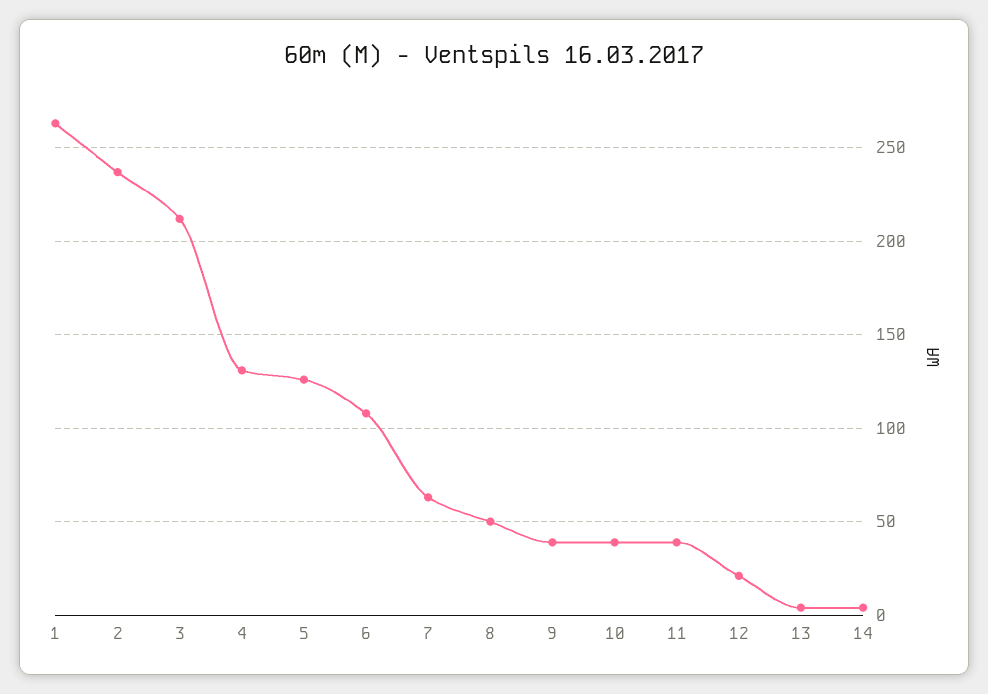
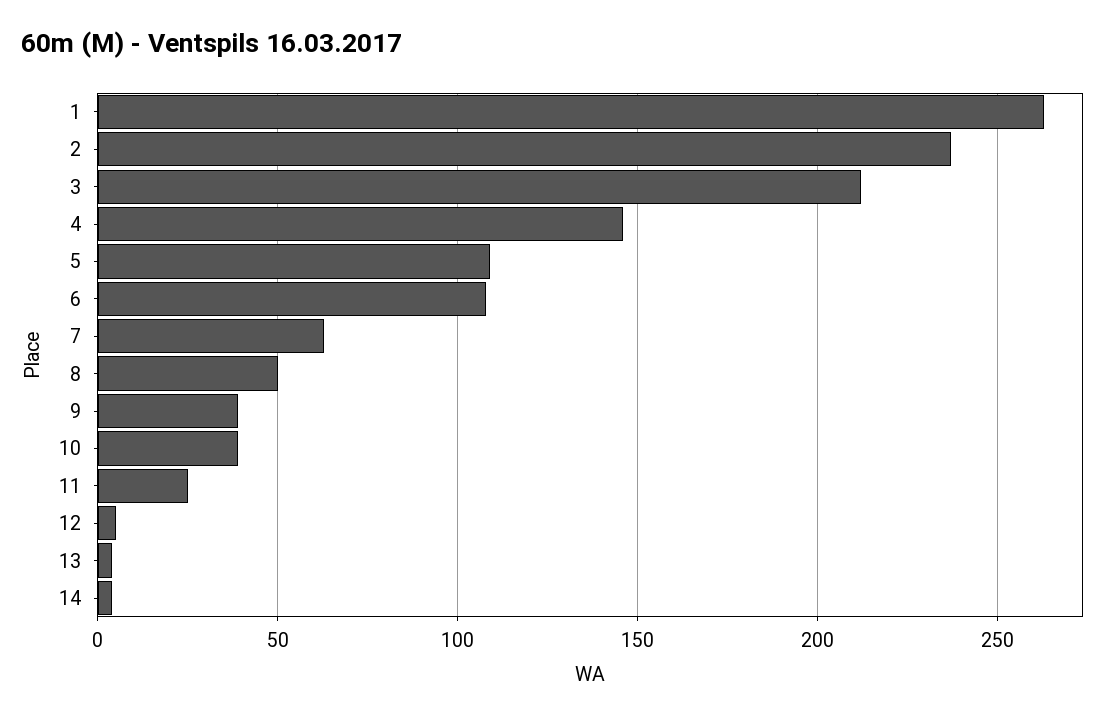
4: 130 -> 145
5: 125 -> 110
11: 40 -> 25
12: 20 -> 5

